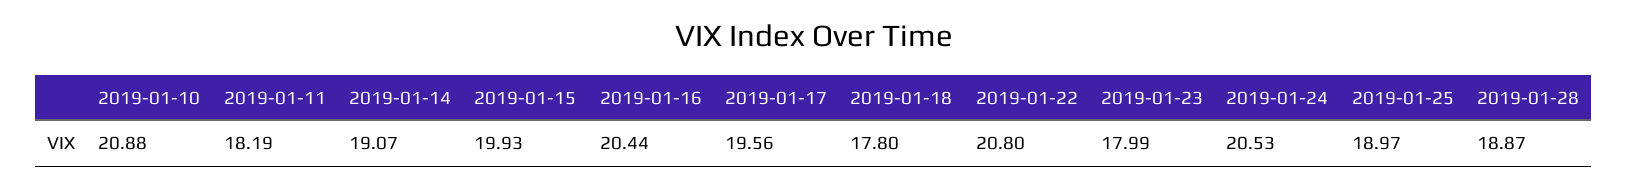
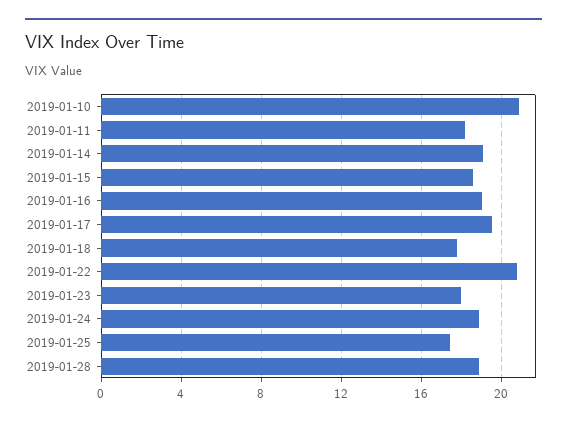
2019-01-15: 19.93 -> 18.5
2019-01-16: 20.44 -> 19
2019-01-24: 20.53 -> 19
2019-01-25: 18.97 -> 17.5

